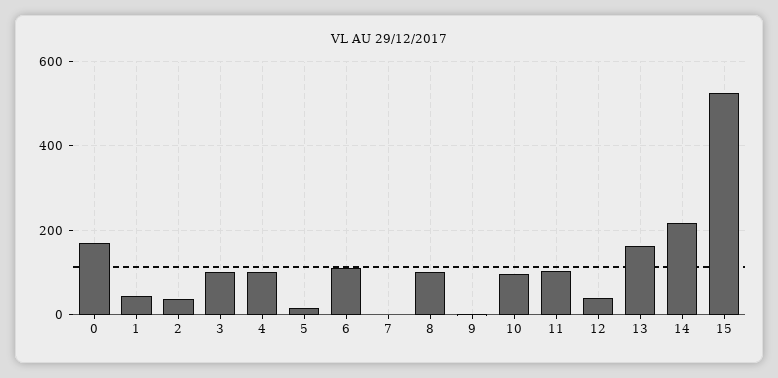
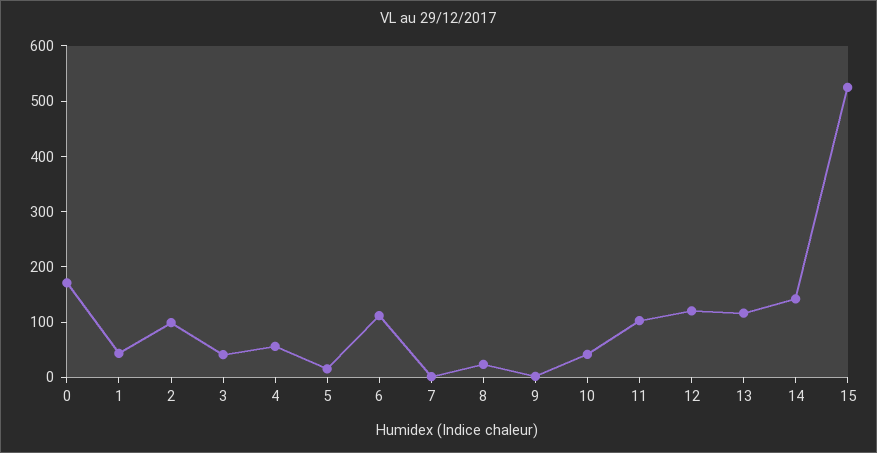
2: 40 -> 100
3: 100 -> 40
4: 100 -> 60
8: 100 -> 20
10: 100 -> 40
12: 40 -> 120
13: 160 -> 120
14: 220 -> 140

